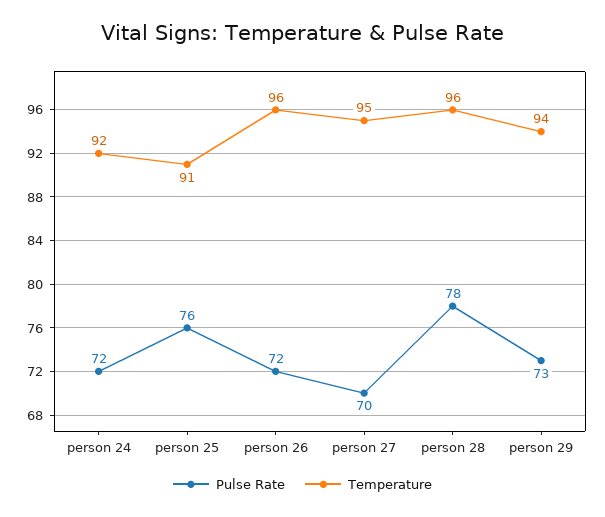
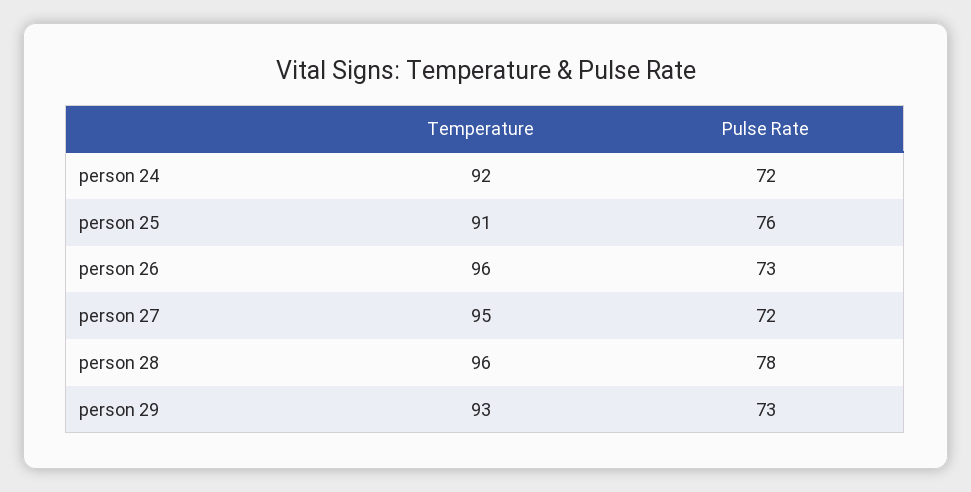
Pulse Rate, person 26: 72 -> 73
Pulse Rate, person 27: 70 -> 72
Temperature, person 29: 94 -> 93

